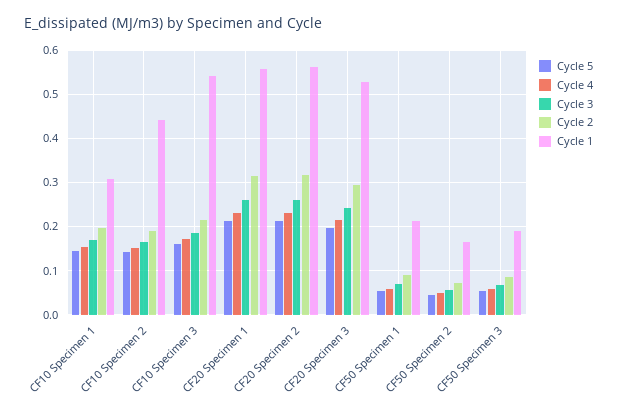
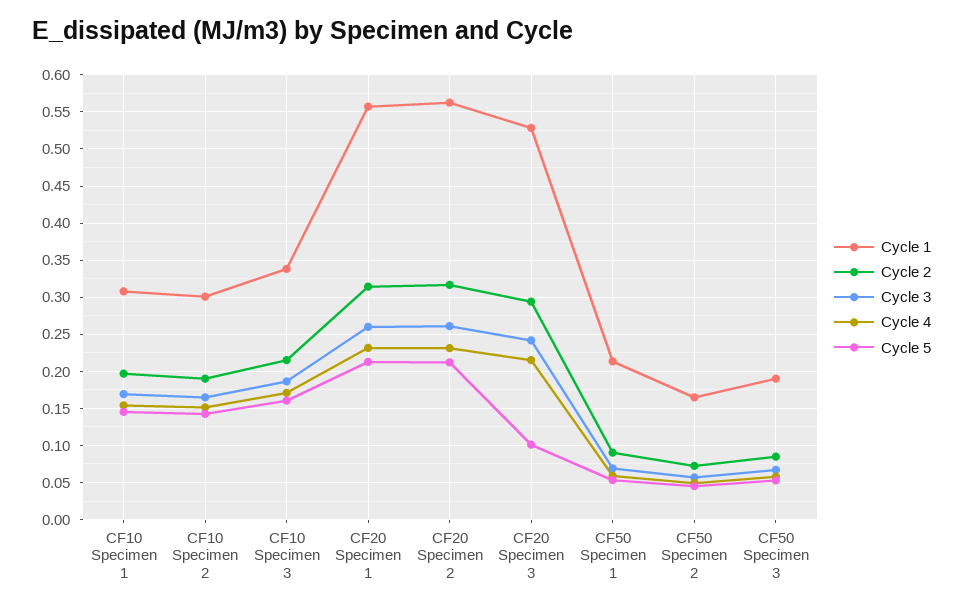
Cycle 1, CF10 Specimen 2: 0.44 -> 0.3
Cycle 1, CF10 Specimen 3: 0.54 -> 0.34
Cycle 5, CF20 Specimen 3: 0.2 -> 0.1

